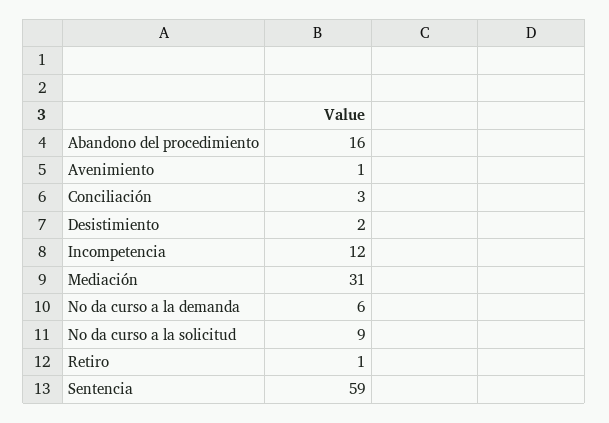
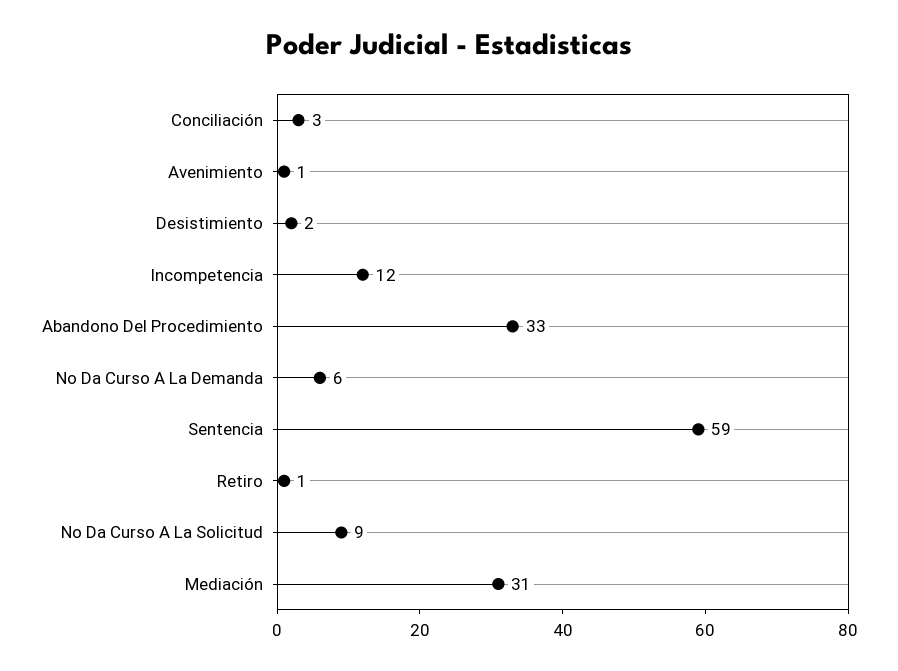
Abandono del procedimiento: 16 -> 33

